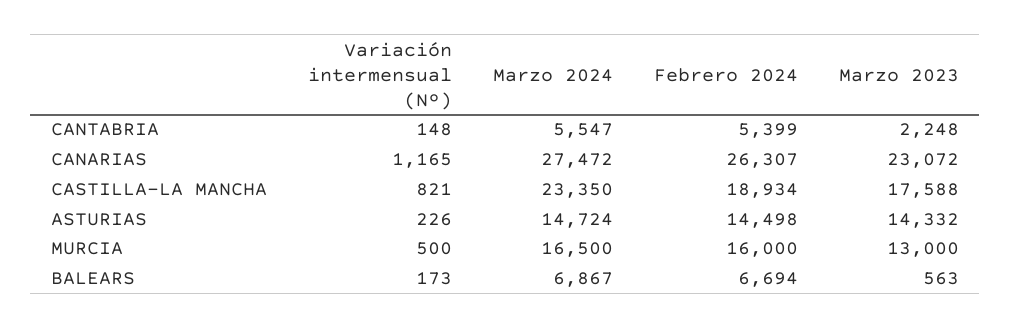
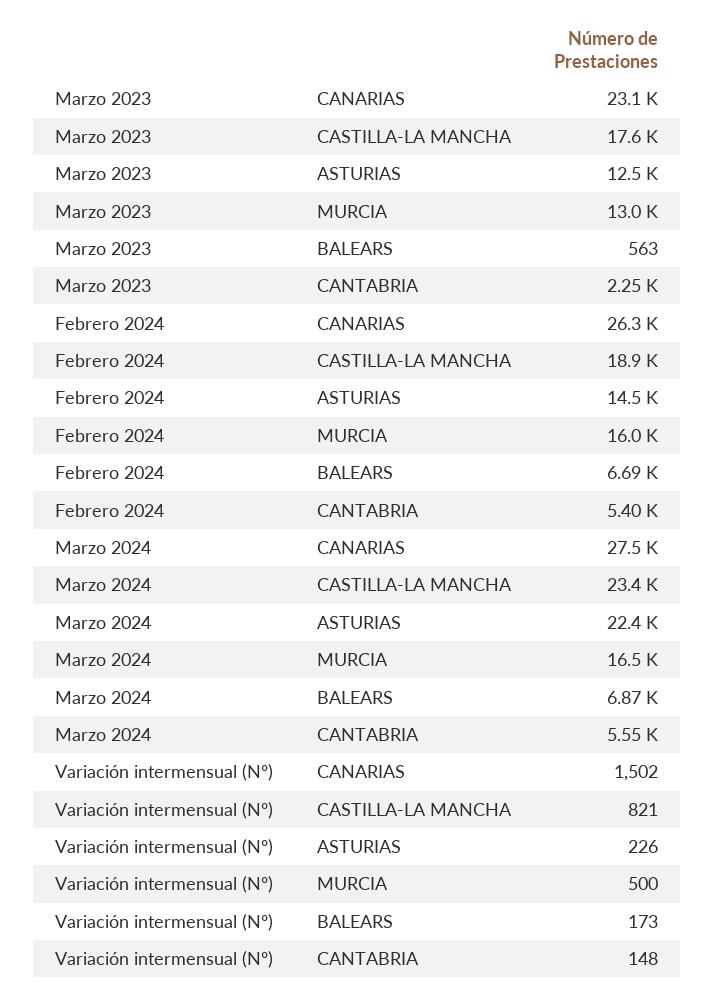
Variación intermensual (Nº), CANARIAS: 1165 -> 1502
Marzo 2024, ASTURIAS: 14724 -> 22400
Marzo 2023, ASTURIAS: 14332 -> 12500

